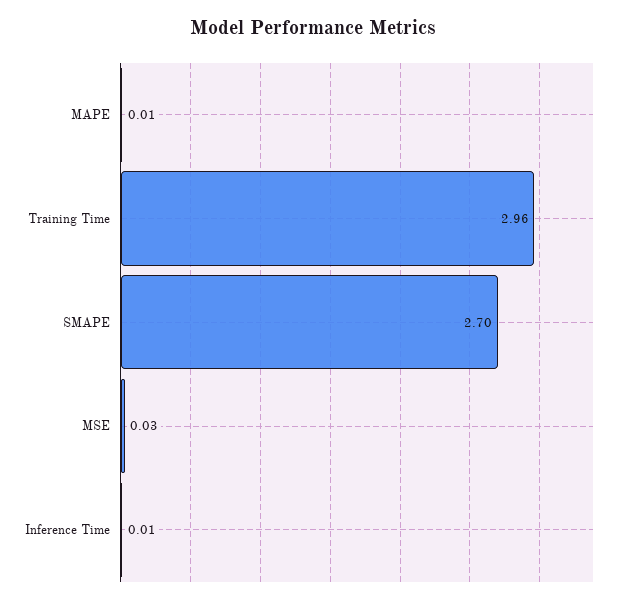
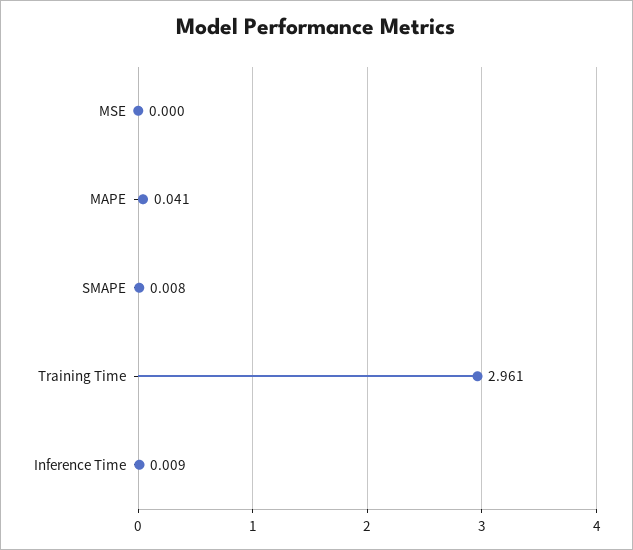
MAPE: 0.01 -> 0.041
SMAPE: 2.7 -> 0.008
MSE: 0.03 -> 0

